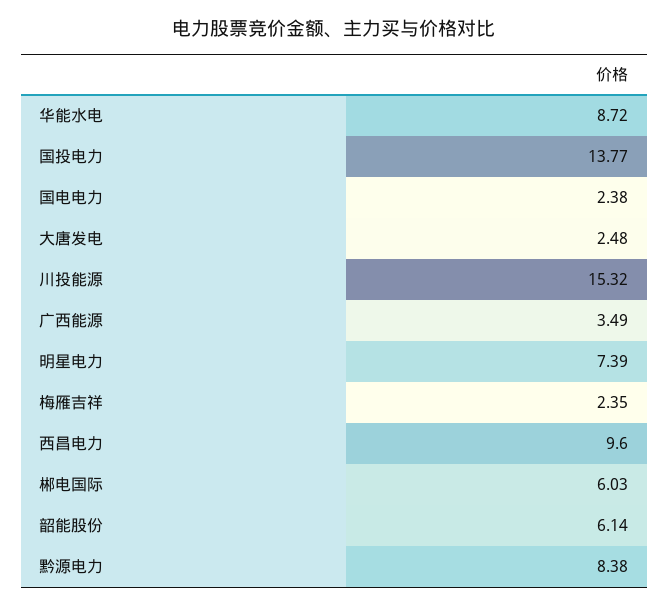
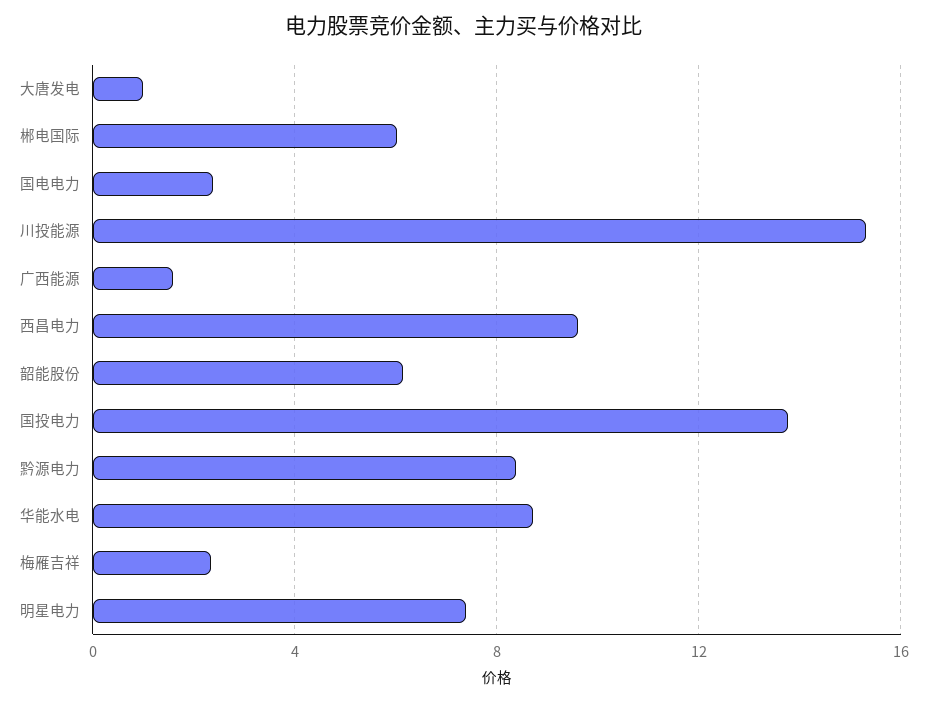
大唐发电: 2.48 -> 1
广西能源: 3.49 -> 1.5

